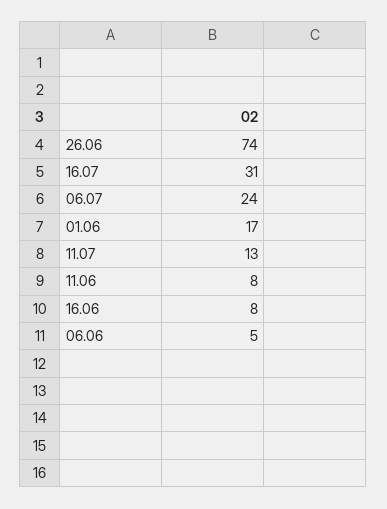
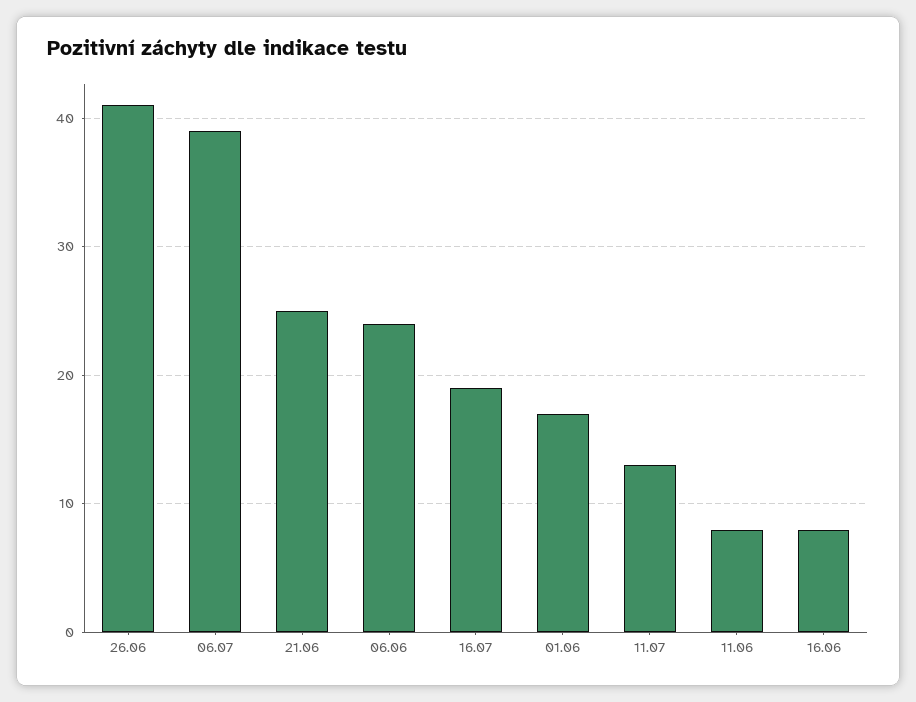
26.06: 74 -> 41
16.07: 31 -> 19
06.07: 24 -> 39
06.06: 5 -> 24
21.06: none -> 25

